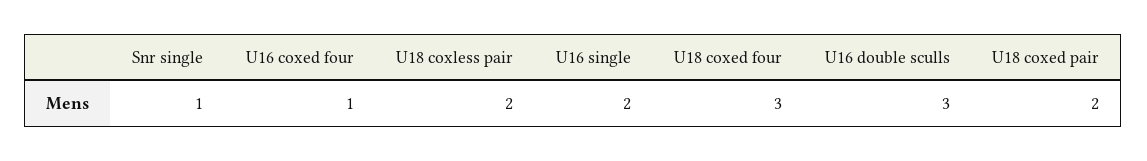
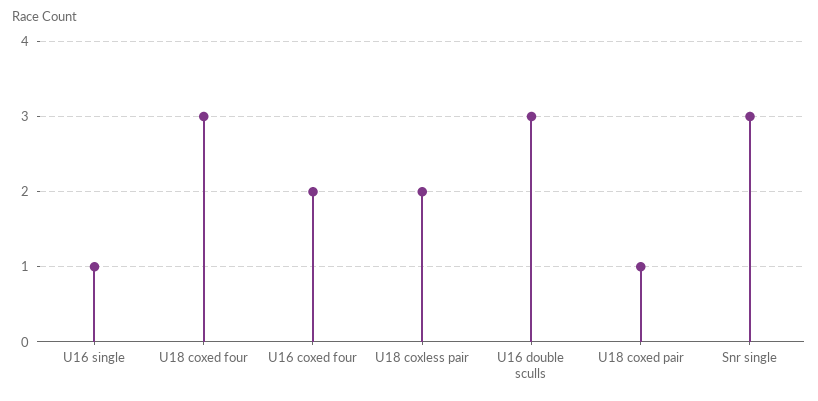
Snr single: 1 -> 3
U16 coxed four: 1 -> 2
U16 single: 2 -> 1
U18 coxed pair: 2 -> 1

